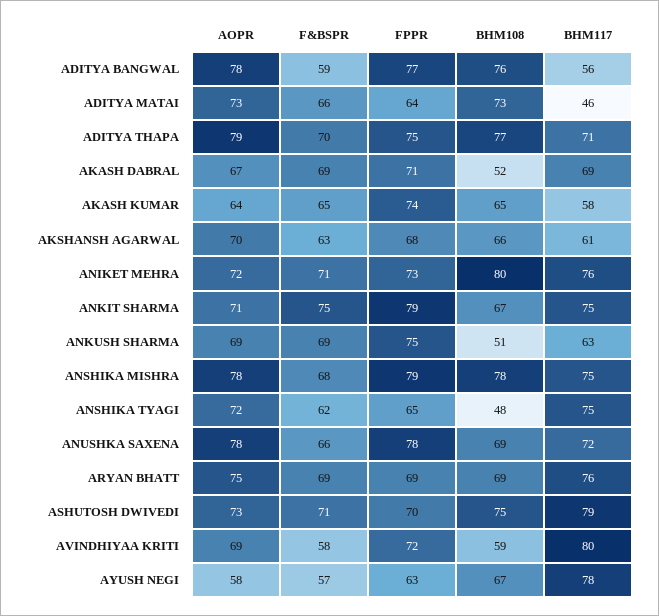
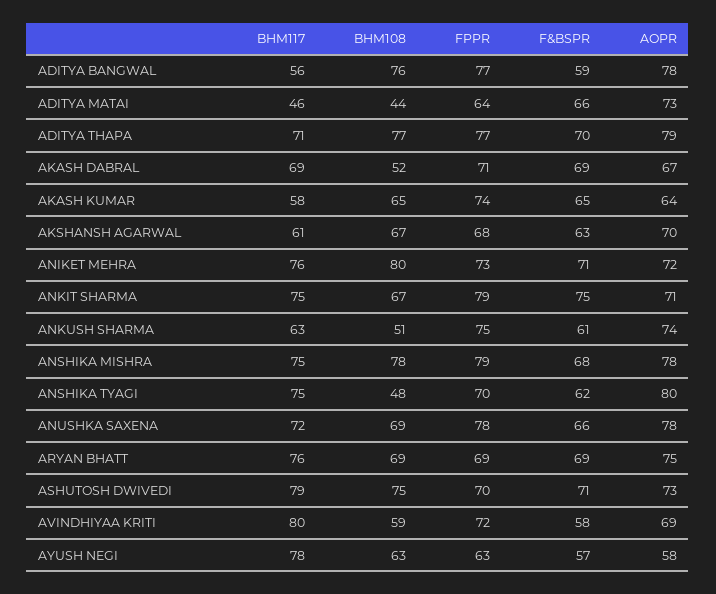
BHM108, ADITYA MATAI: 73 -> 44
FPPR, ADITYA THAPA: 75 -> 77
BHM108, AKSHANSH AGARWAL: 66 -> 67
AOPR, ANKUSH SHARMA: 69 -> 74
F&BSPR, ANKUSH SHARMA: 69 -> 61
AOPR, ANSHIKA TYAGI: 72 -> 80
FPPR, ANSHIKA TYAGI: 65 -> 70
BHM108, AYUSH NEGI: 67 -> 63

